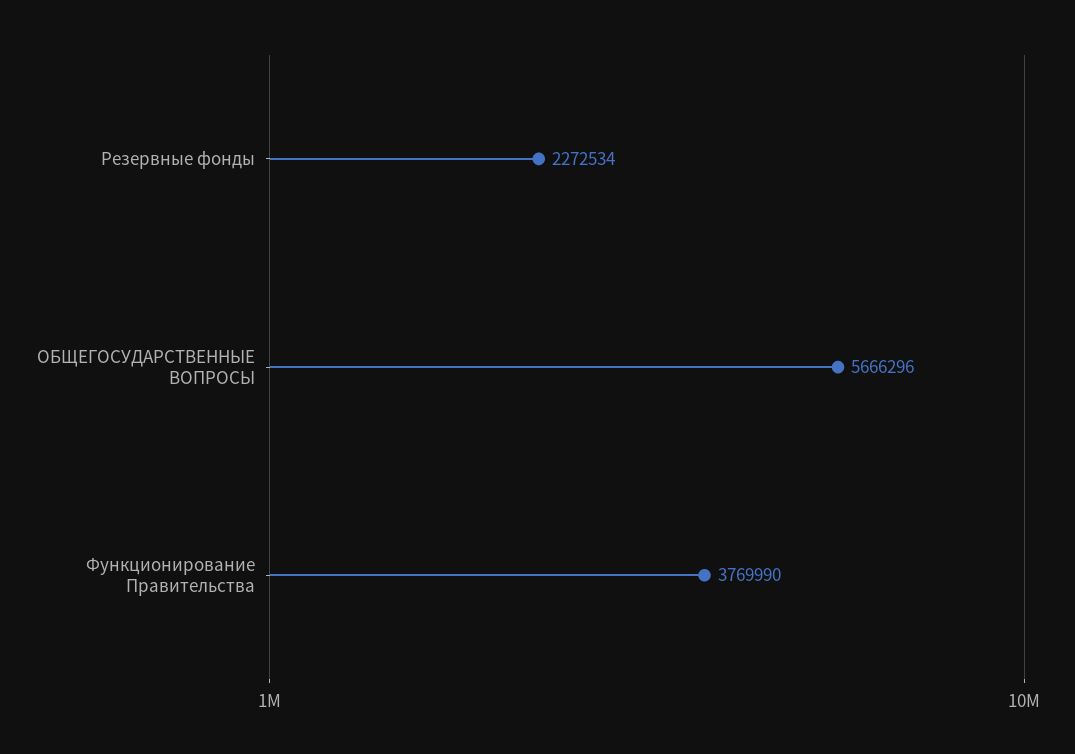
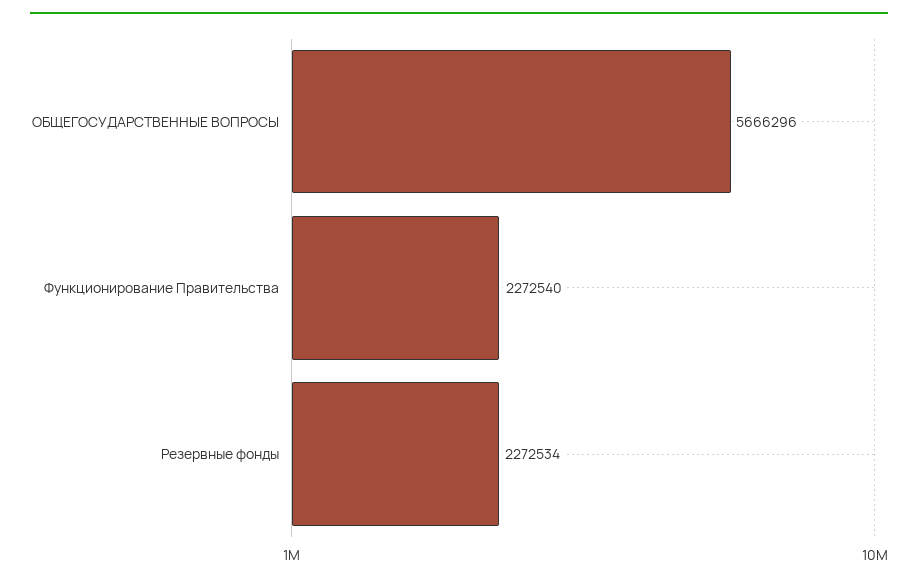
Функционирование Правительства: 3769990 -> 2272540

